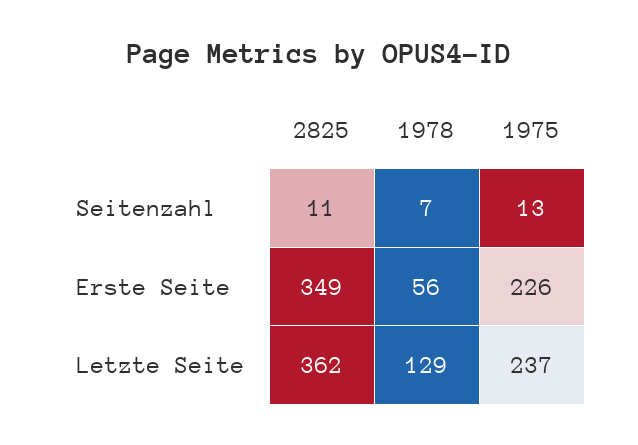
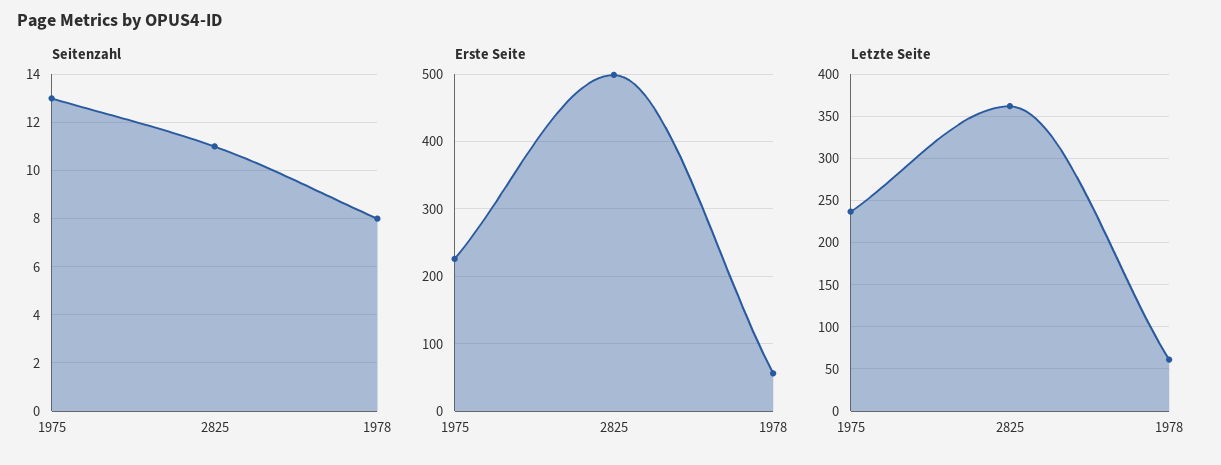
Seitenzahl, 1978: 7 -> 8
Erste Seite, 2825: 349 -> 500
Letzte Seite, 1978: 129 -> 60

